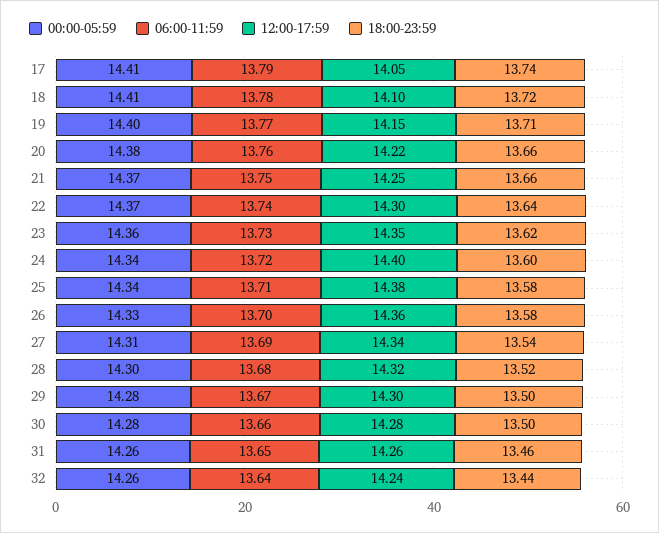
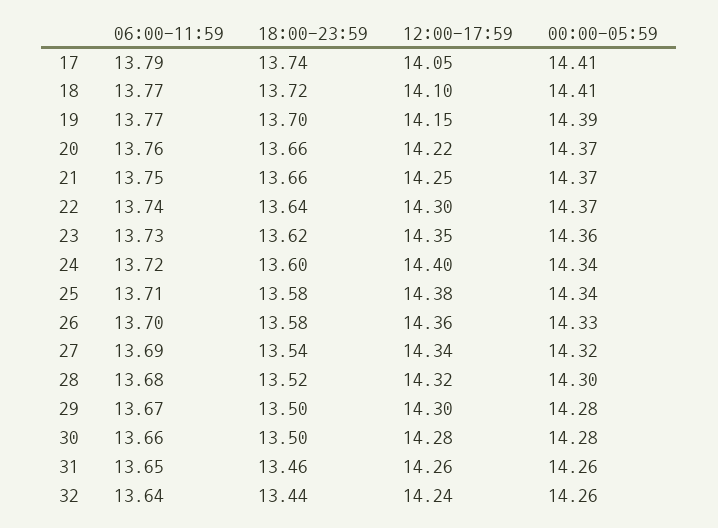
06:00-11:59, 18: 13.78 -> 13.77
00:00-05:59, 19: 14.4 -> 14.39
18:00-23:59, 19: 13.71 -> 13.7
00:00-05:59, 20: 14.38 -> 14.37
00:00-05:59, 27: 14.31 -> 14.32

